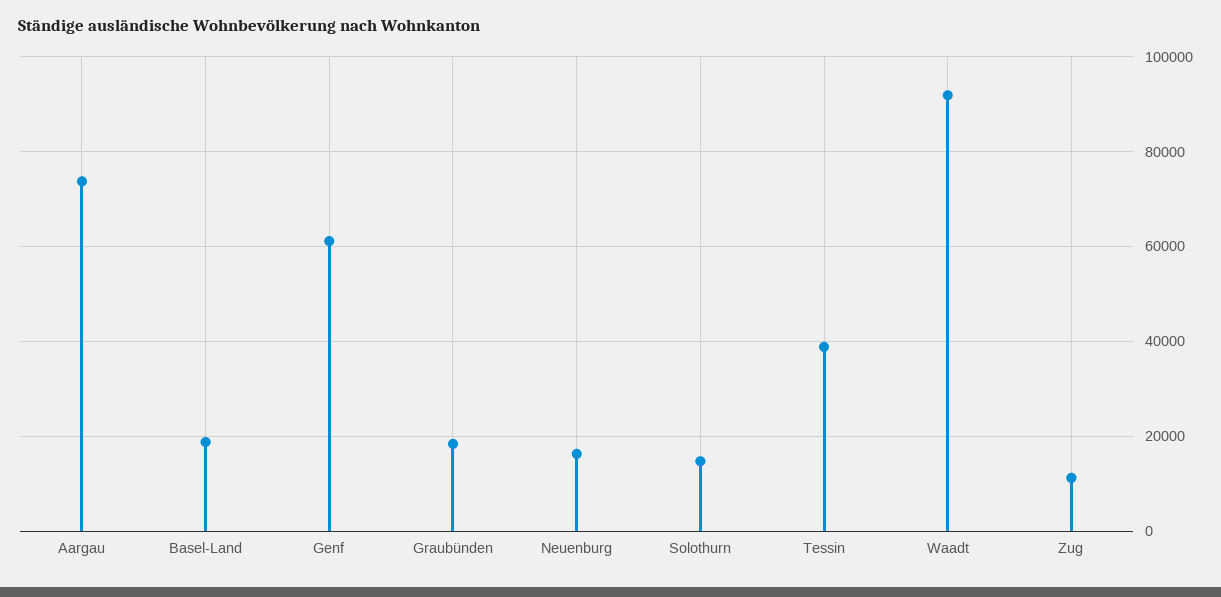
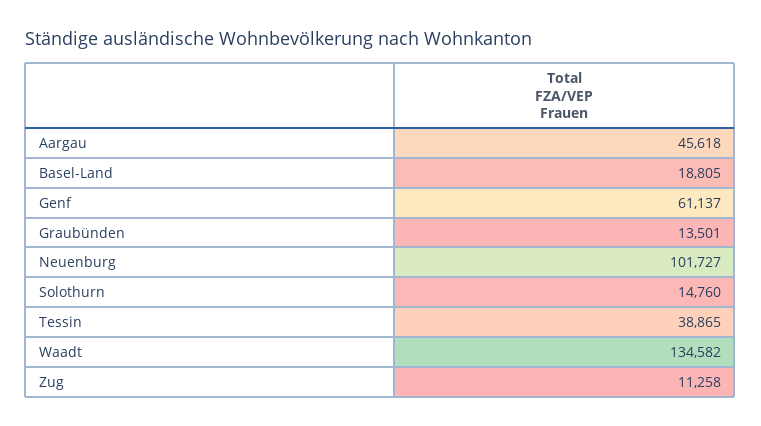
Aargau: 74000 -> 45618
Graubünden: 18000 -> 13501
Neuenburg: 16000 -> 101727
Waadt: 92000 -> 134582

